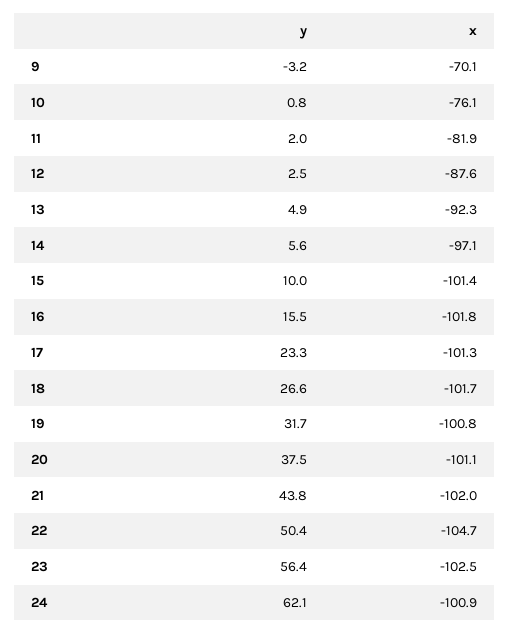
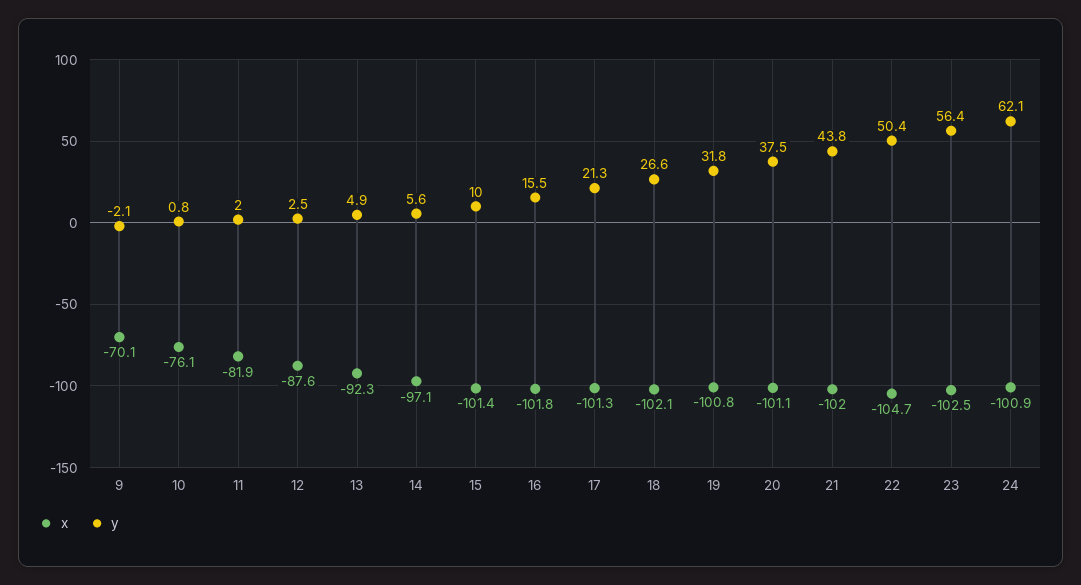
y, 9: -3.2 -> -2.1
y, 17: 23.3 -> 21.3
x, 18: -101.7 -> -102.1
y, 19: 31.7 -> 31.8

